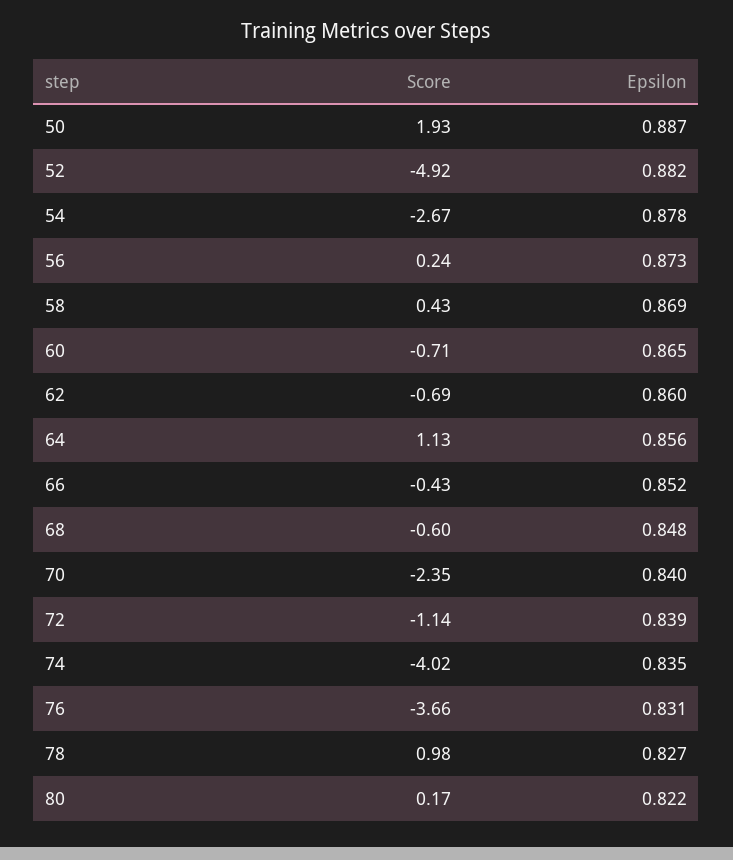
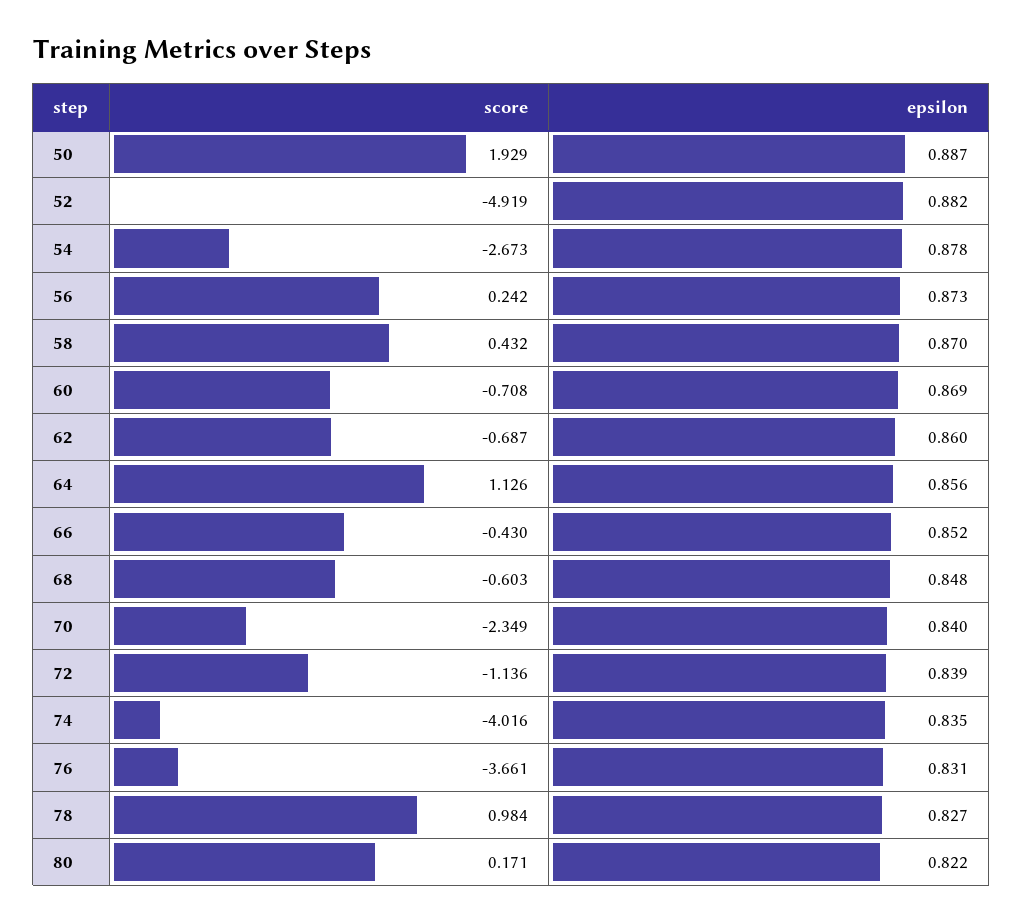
Epsilon, 58: 0.869 -> 0.87
Epsilon, 60: 0.865 -> 0.869

